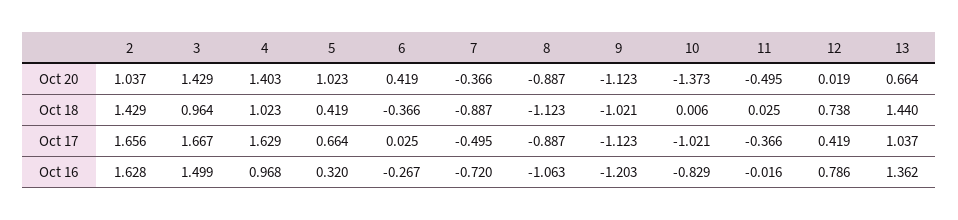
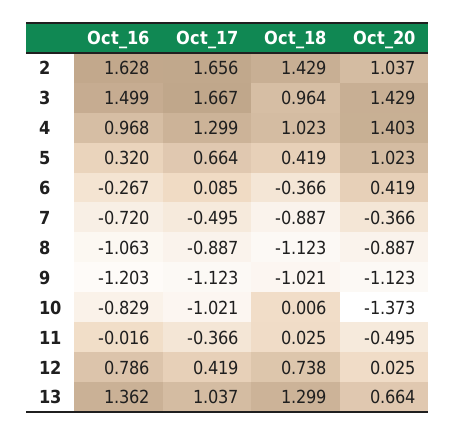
12, Oct 20: 0.019 -> 0.025
13, Oct 18: 1.44 -> 1.299
4, Oct 17: 1.629 -> 1.299
6, Oct 17: 0.025 -> 0.085

